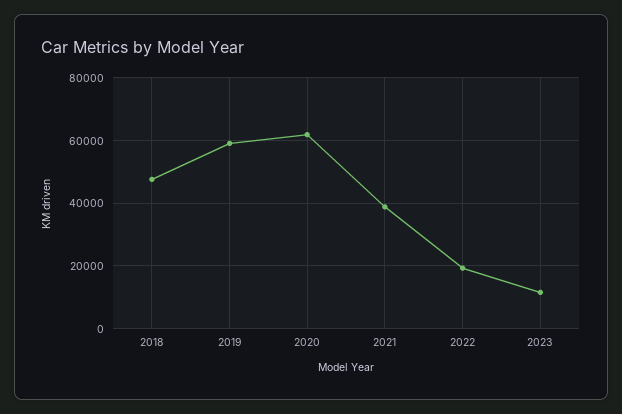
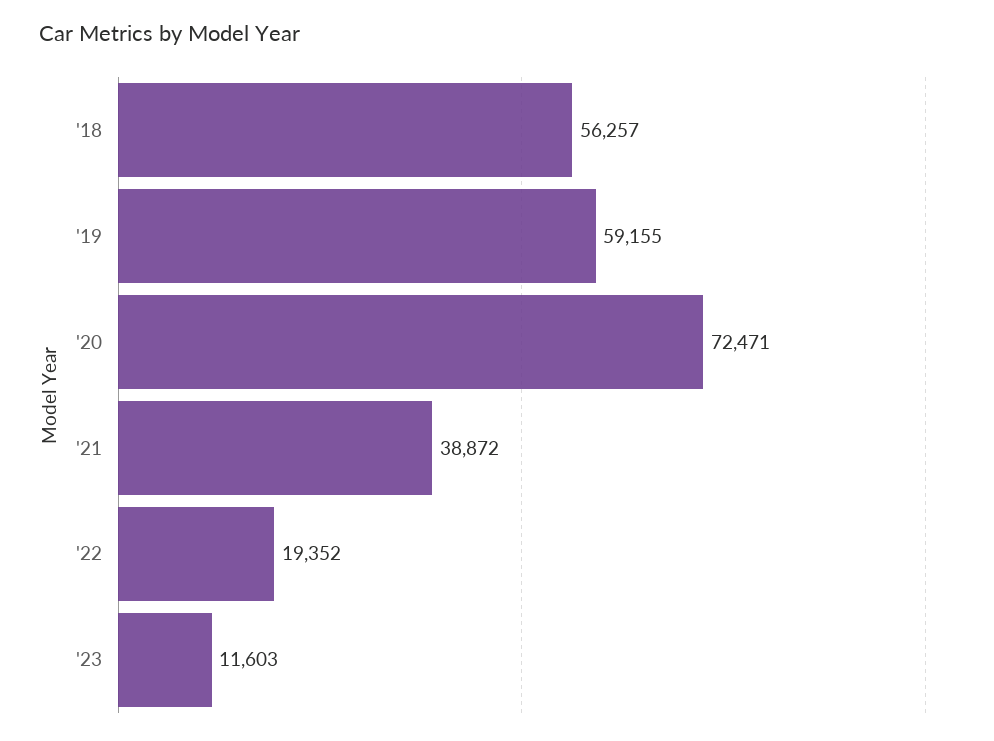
2018: 48000 -> 56257
2020: 62000 -> 72471

